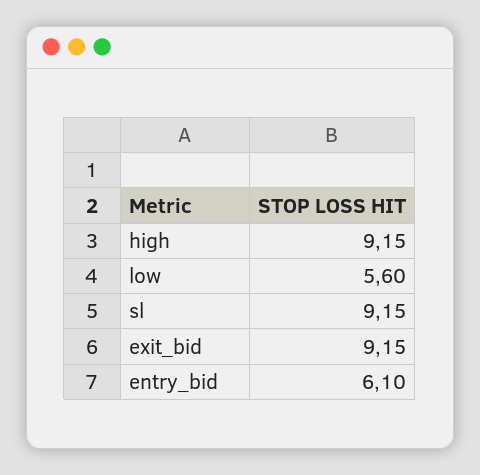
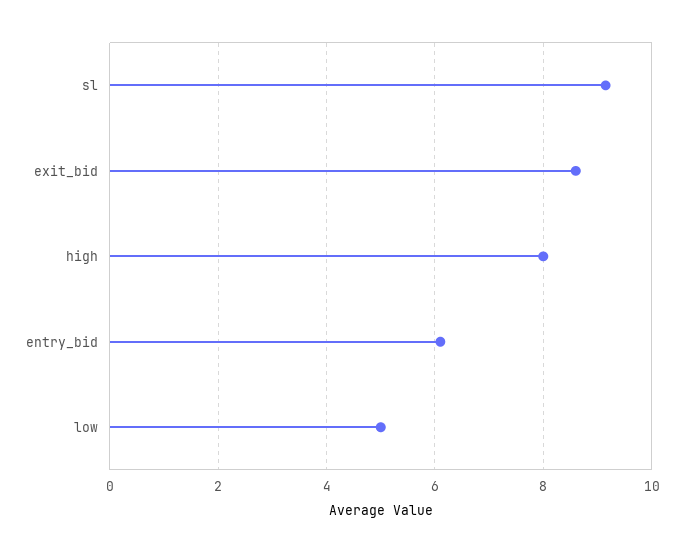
high: 9.15 -> 8
low: 5.6 -> 5
exit_bid: 9.15 -> 8.6

